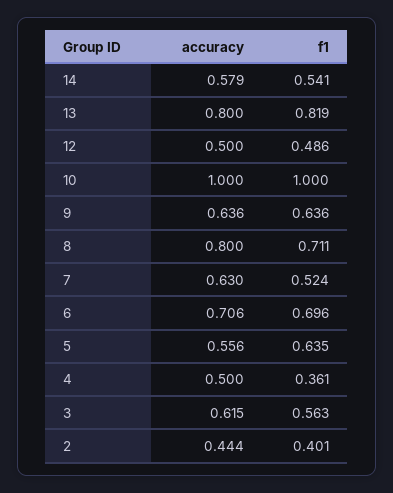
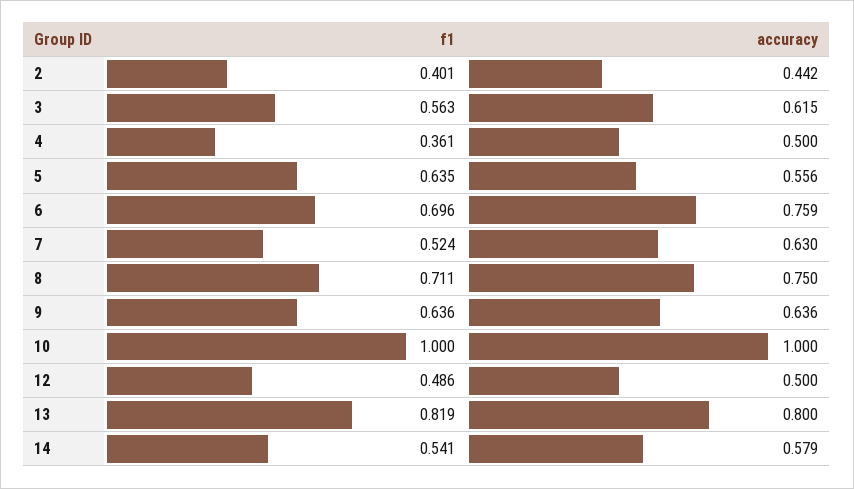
accuracy, 8: 0.8 -> 0.75
accuracy, 6: 0.706 -> 0.759
accuracy, 2: 0.444 -> 0.442

